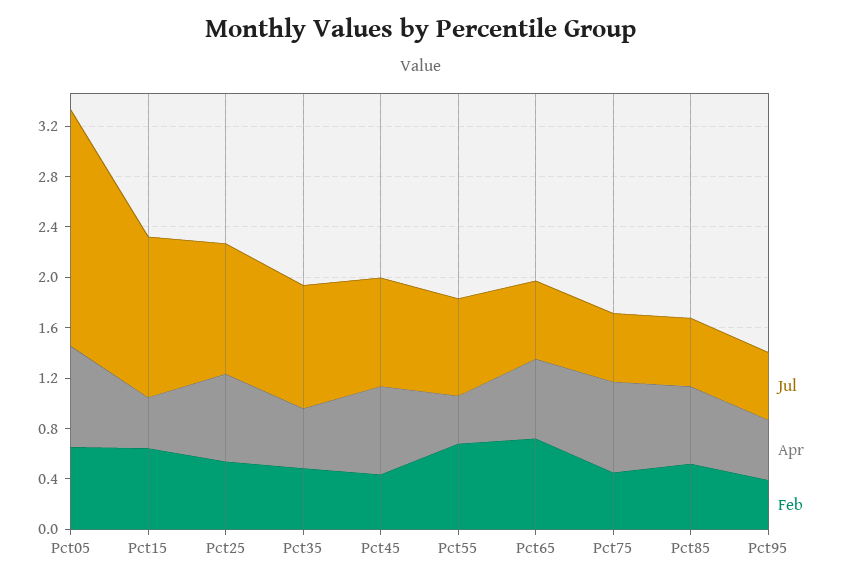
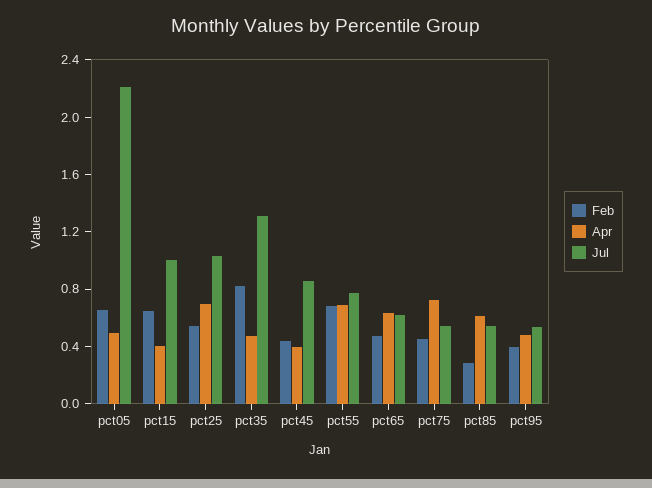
Jul, Pct05: 1.9 -> 2.2
Apr, Pct05: 0.8 -> 0.5
Jul, Pct15: 1.3 -> 1
Jul, Pct35: 1 -> 1.3
Feb, Pct35: 0.5 -> 0.8
Apr, Pct45: 0.7 -> 0.4
Apr, Pct55: 0.4 -> 0.7
Feb, Pct65: 0.7 -> 0.5
Feb, Pct85: 0.5 -> 0.3

